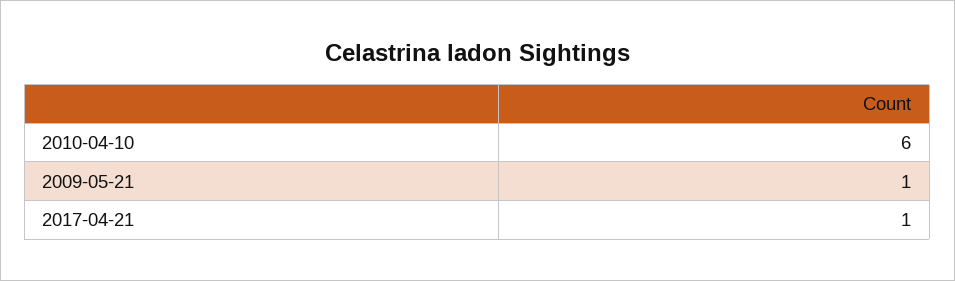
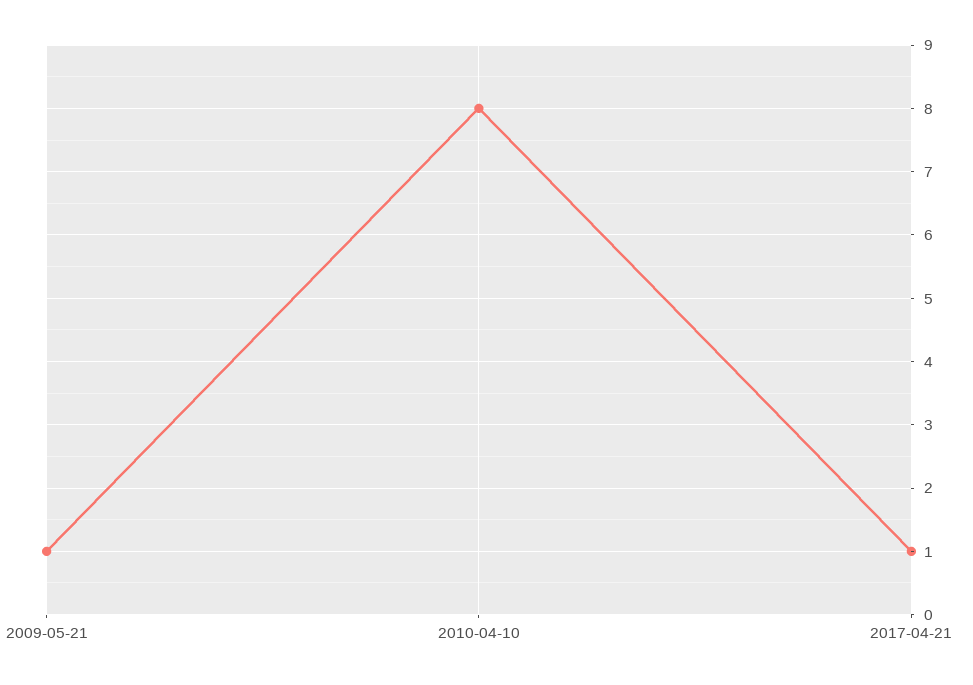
2010-04-10: 6 -> 8

